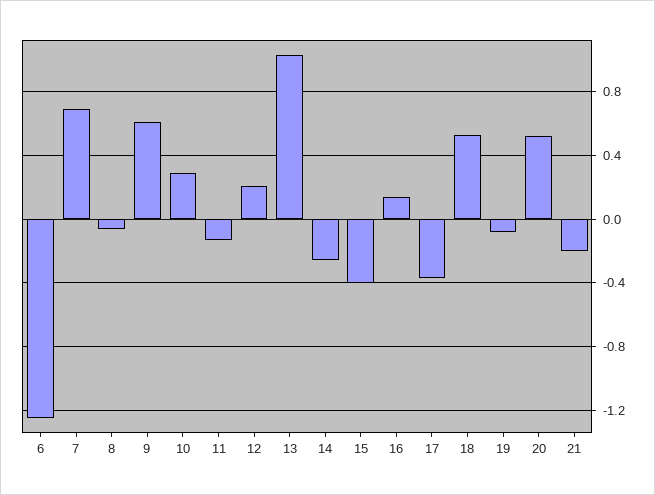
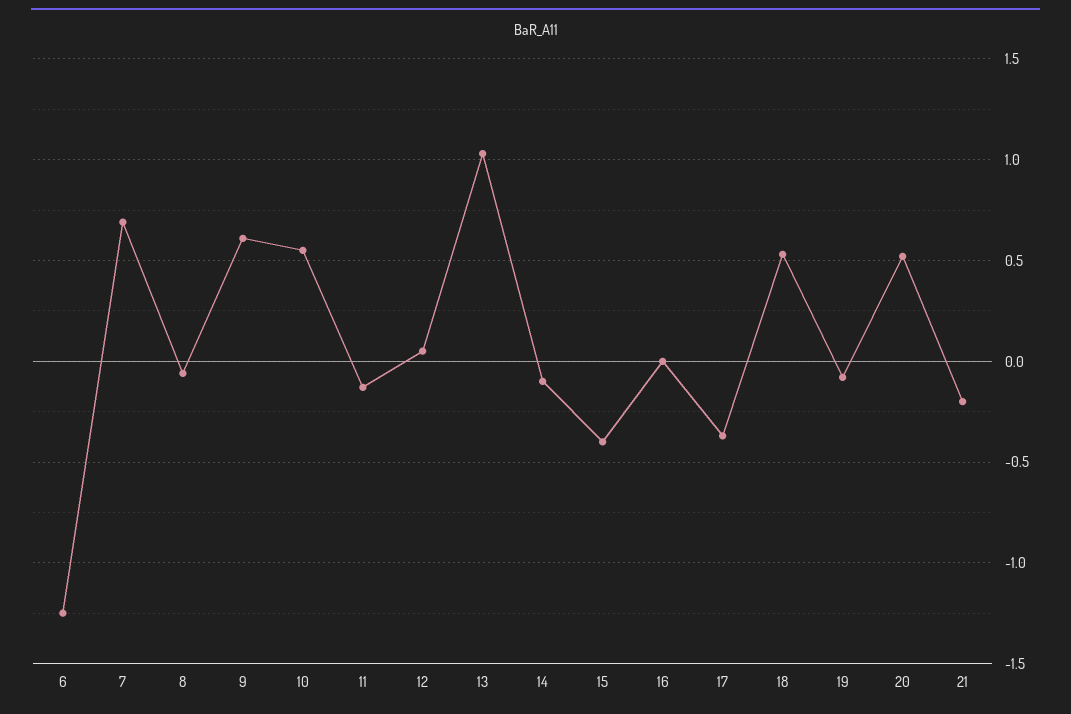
10: 0.3 -> 0.55
12: 0.2 -> 0.05
14: -0.25 -> -0.1
16: 0.15 -> 0

